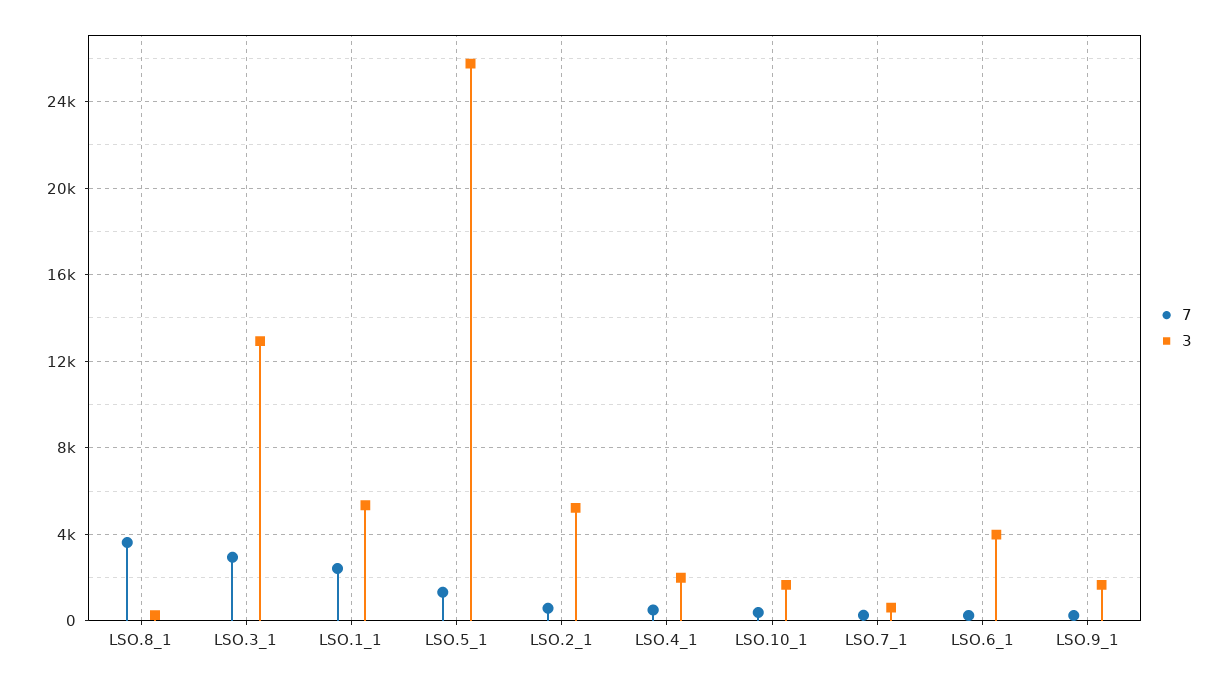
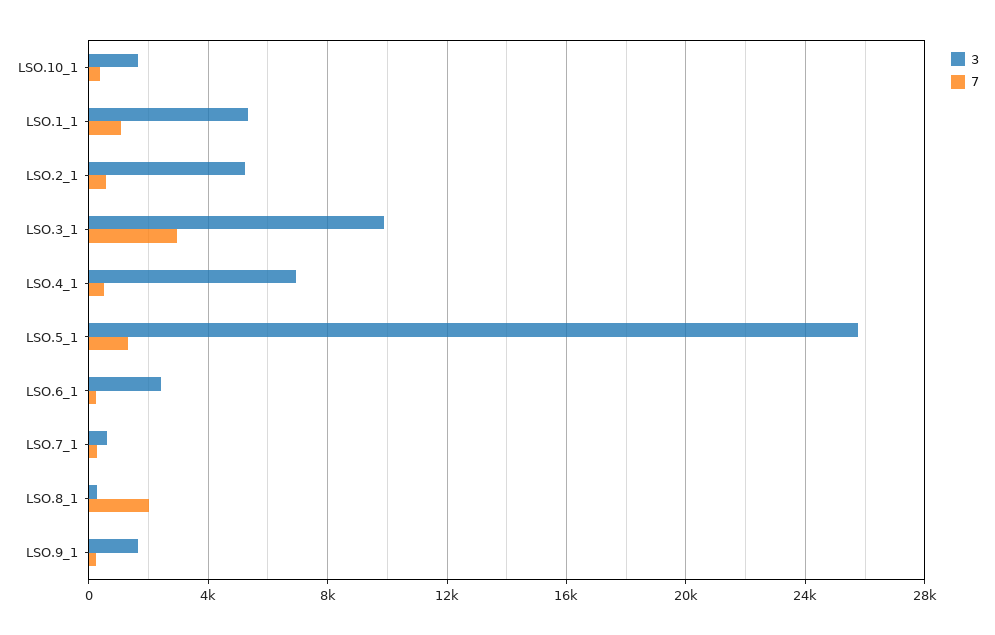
7, LSO.8_1: 3500 -> 2000
3, LSO.3_1: 13000 -> 10000
7, LSO.1_1: 2500 -> 1000
3, LSO.4_1: 2000 -> 7000
3, LSO.6_1: 4000 -> 2500

